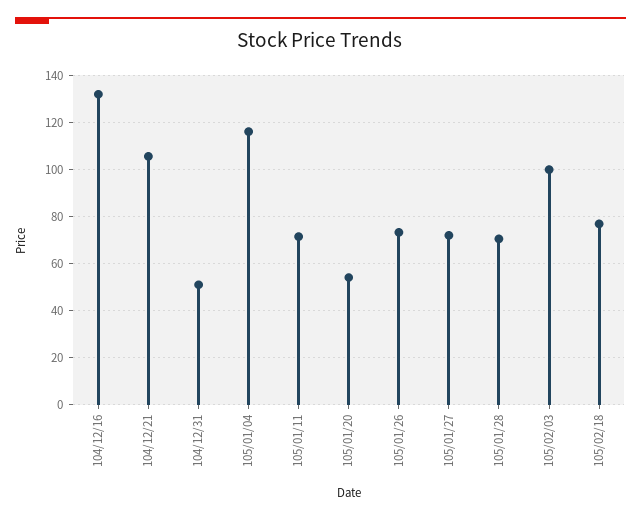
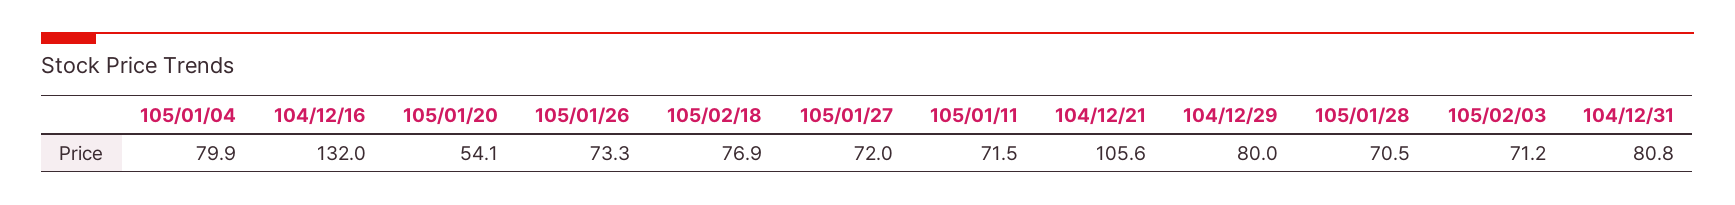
104/12/31: 50 -> 80.8
105/01/04: 115 -> 79.9
105/02/03: 100 -> 71.2
104/12/29: none -> 80

